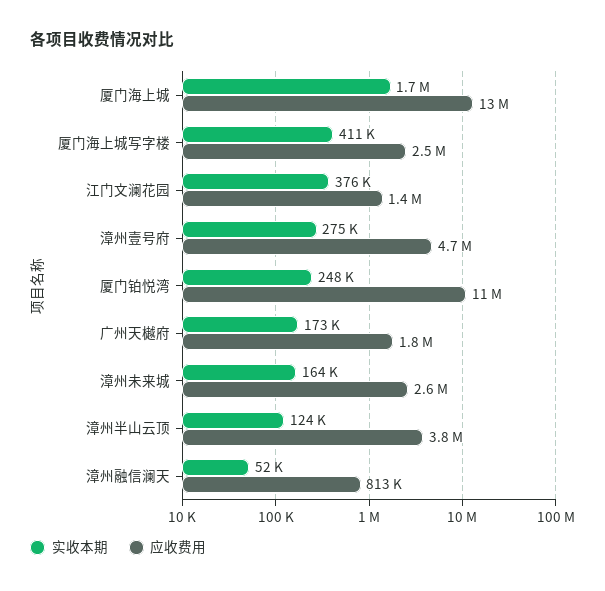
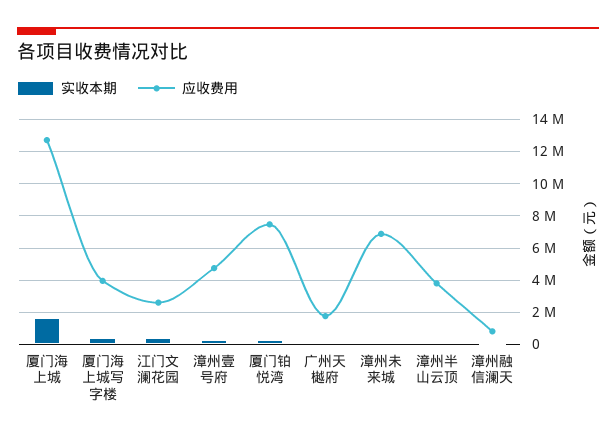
应收费用, 厦门海上城写字楼: 2500000 -> 4000000
应收费用, 江门文澜花园: 1400000 -> 2500000
应收费用, 厦门铂悦湾: 11000000 -> 7500000
应收费用, 漳州未来城: 2600000 -> 7000000

